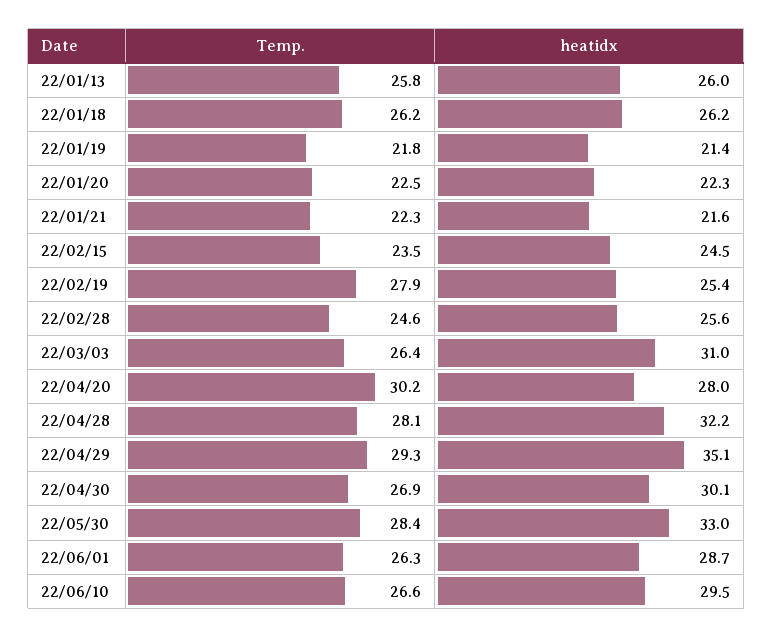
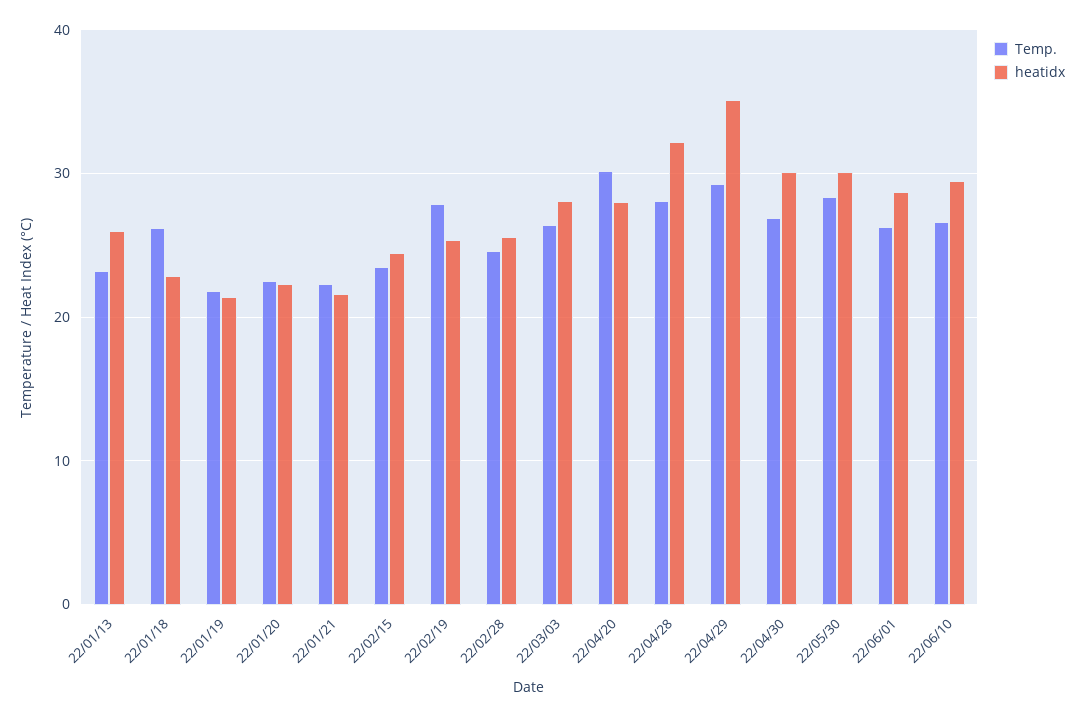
Temp., 22/01/13: 25.8 -> 23
heatidx, 22/01/18: 26.2 -> 23
heatidx, 22/03/03: 31 -> 28
heatidx, 22/05/30: 33 -> 30

